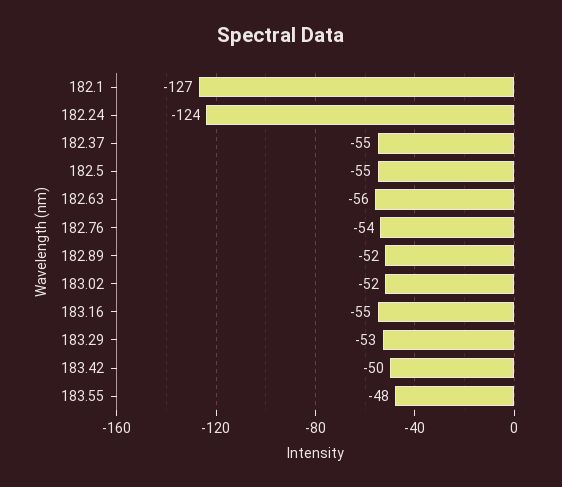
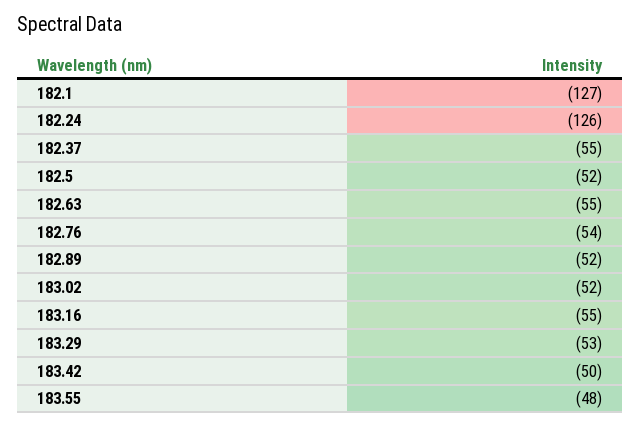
182.24: -124 -> -126
182.5: -55 -> -52
182.63: -56 -> -55

